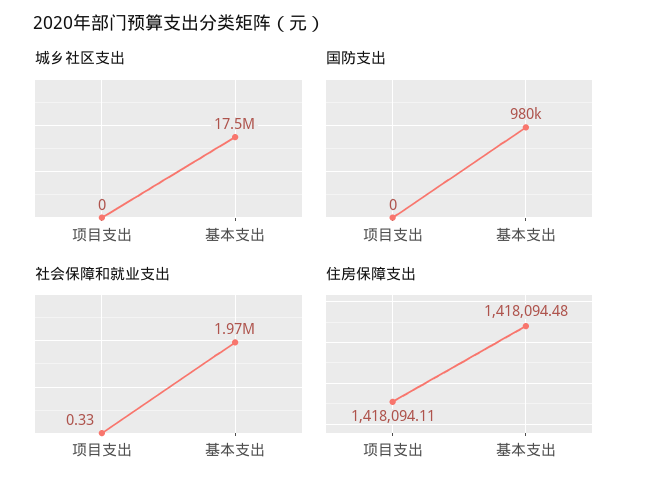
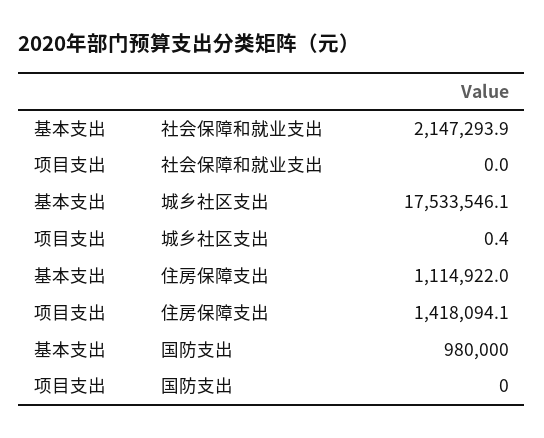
城乡社区支出, 项目支出: 0 -> 0.4
社会保障和就业支出, 项目支出: 0.33 -> 0
社会保障和就业支出, 基本支出: 1970000 -> 2147293.9
住房保障支出, 基本支出: 1418094.48 -> 1114922

